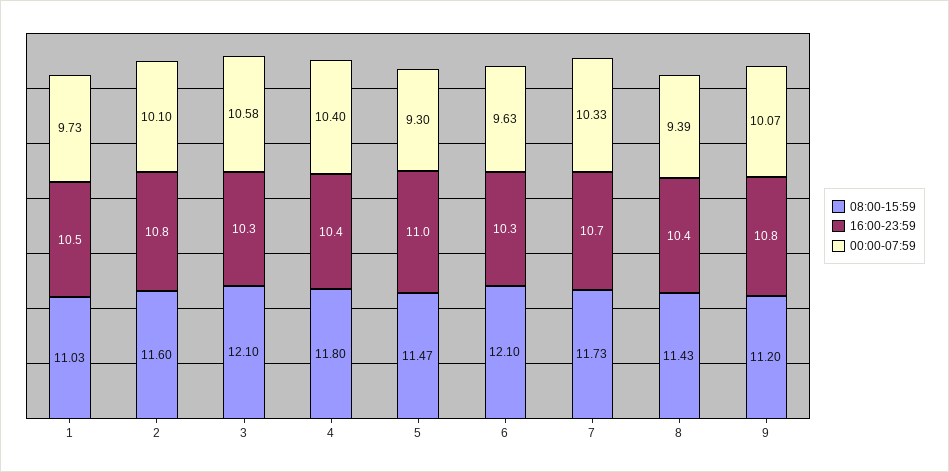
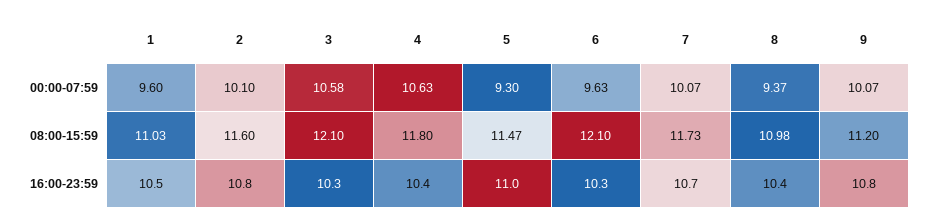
00:00-07:59, 1: 9.73 -> 9.6
00:00-07:59, 4: 10.4 -> 10.63
00:00-07:59, 7: 10.33 -> 10.07
08:00-15:59, 8: 11.43 -> 10.98
00:00-07:59, 8: 9.39 -> 9.37

